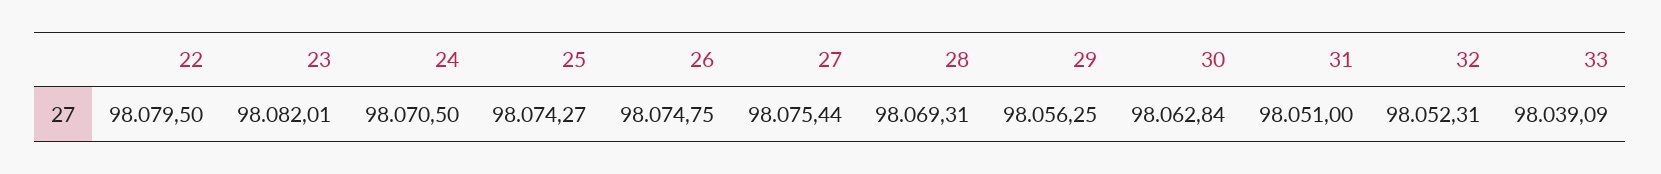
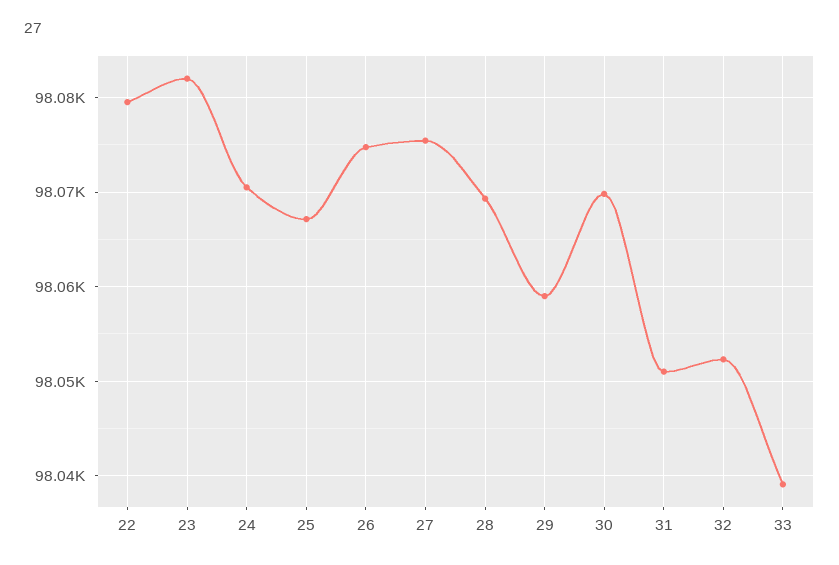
25: 98074.27 -> 98067
29: 98056.25 -> 98059
30: 98062.84 -> 98070

